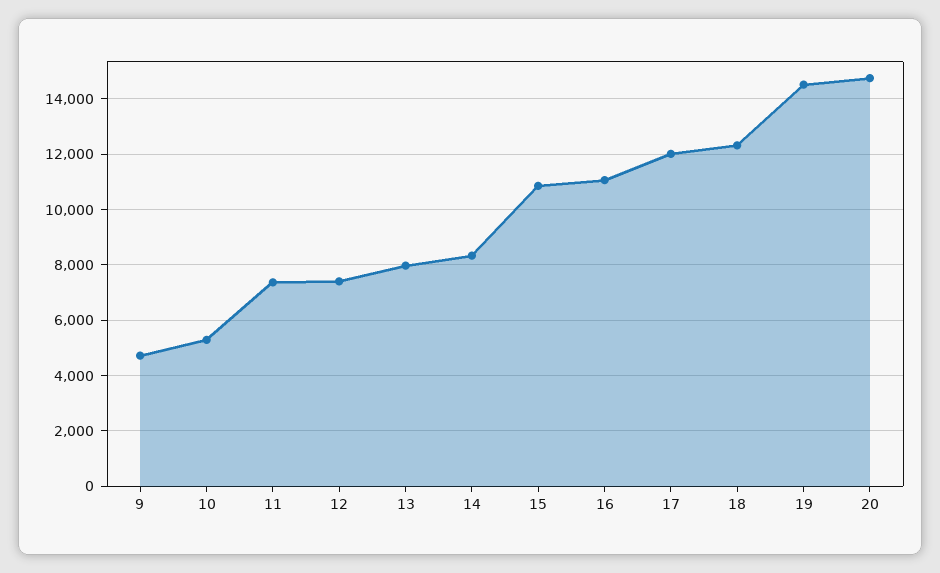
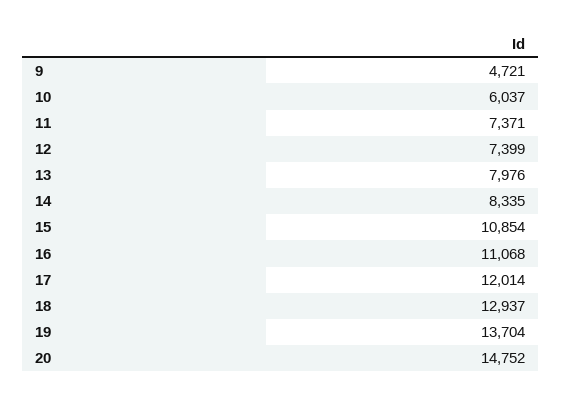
10: 5250 -> 6037
18: 12250 -> 12937
19: 14500 -> 13704

